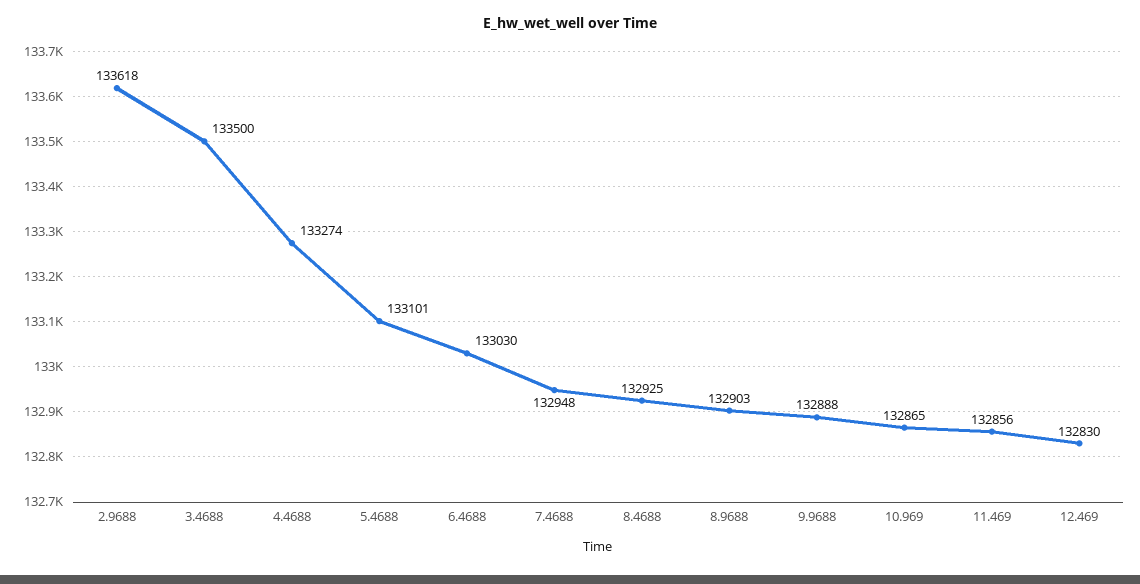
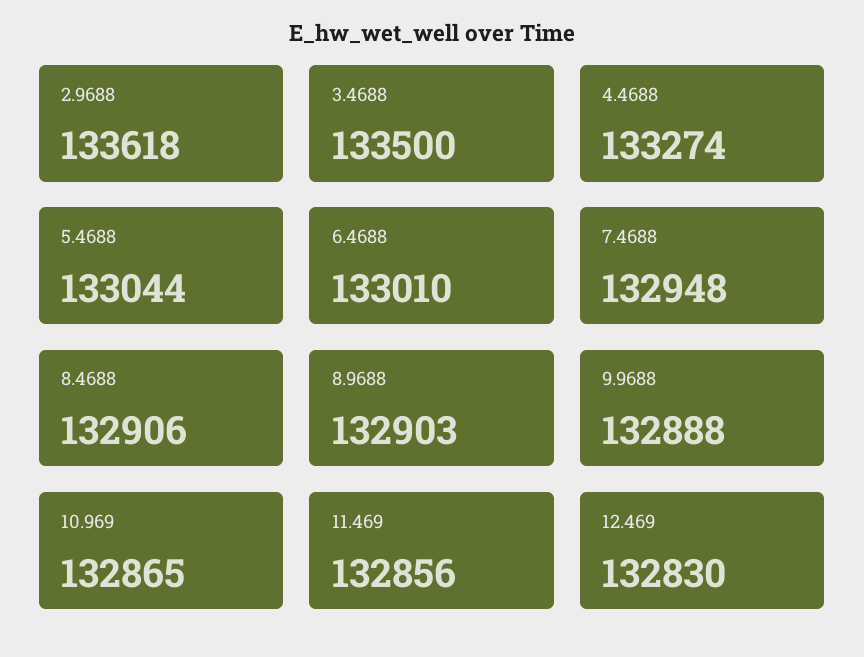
5.4688: 133101 -> 133044
6.4688: 133030 -> 133010
8.4688: 132925 -> 132906

